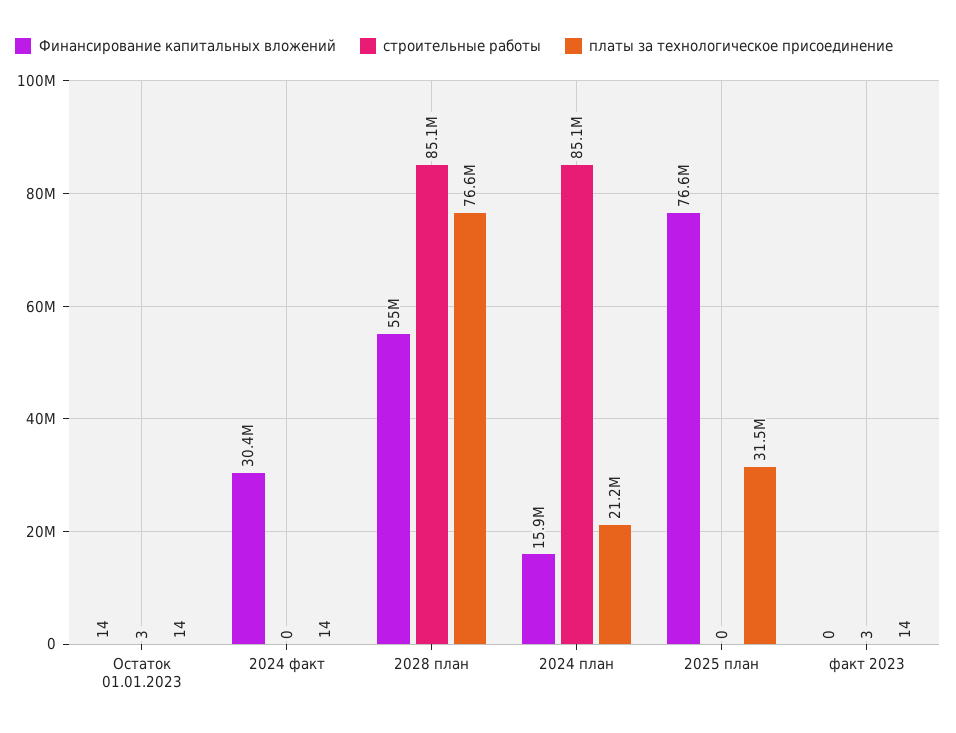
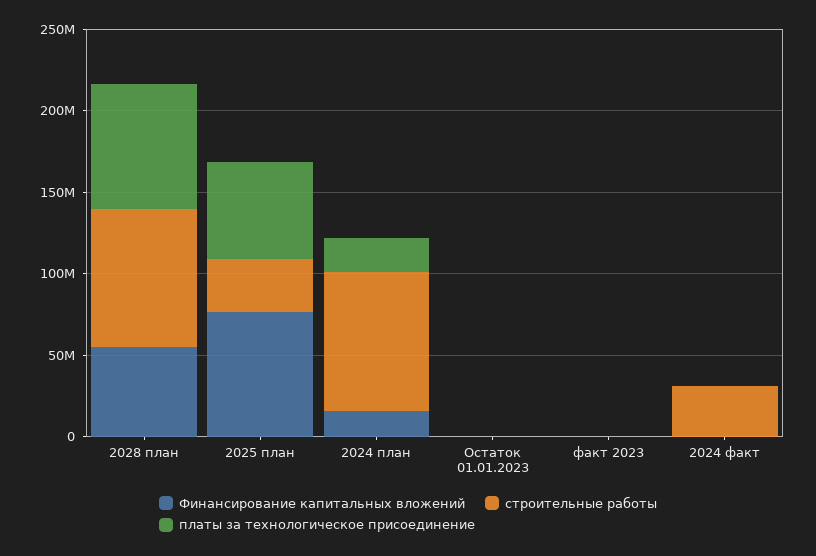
Финансирование капитальных вложений, 2024 факт: 30400000 -> 0
строительные работы, 2024 факт: 0 -> 30000000
строительные работы, 2025 план: 0 -> 30000000
платы за технологическое присоединение, 2025 план: 31500000 -> 60000000

